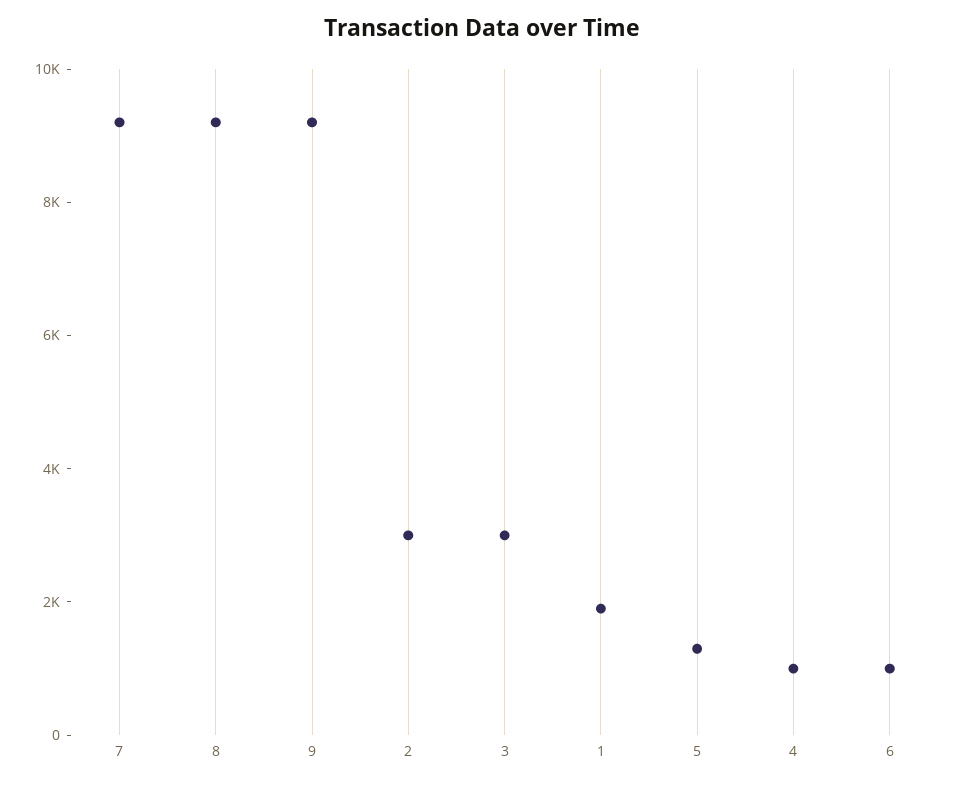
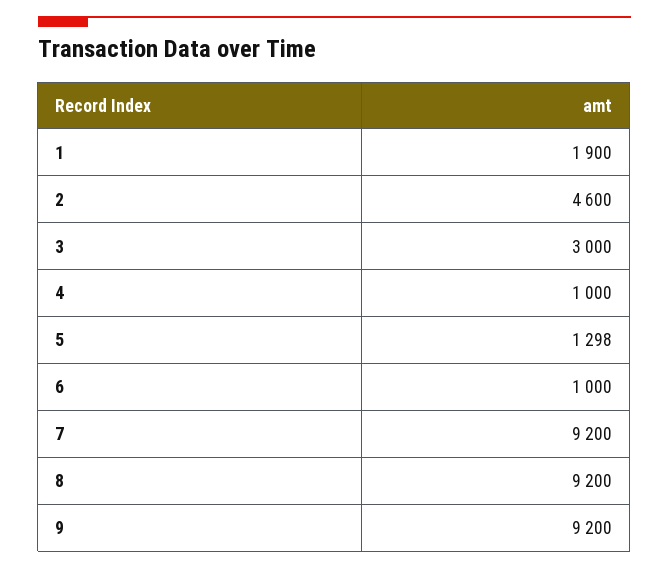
2: 3000 -> 4600

